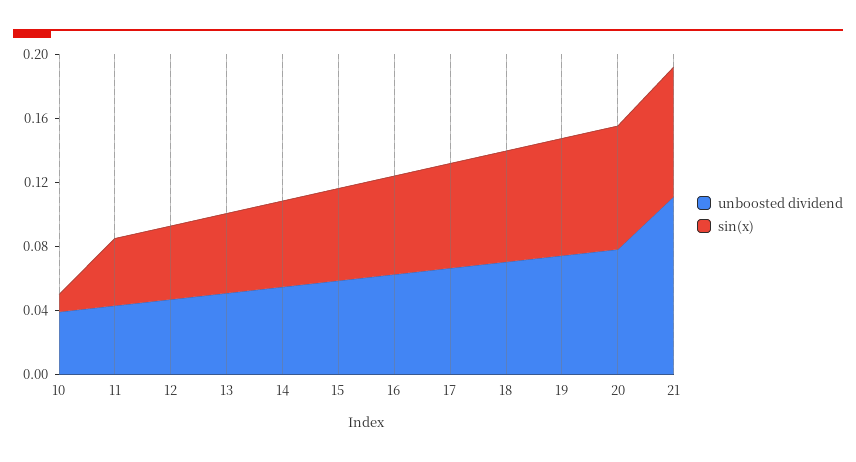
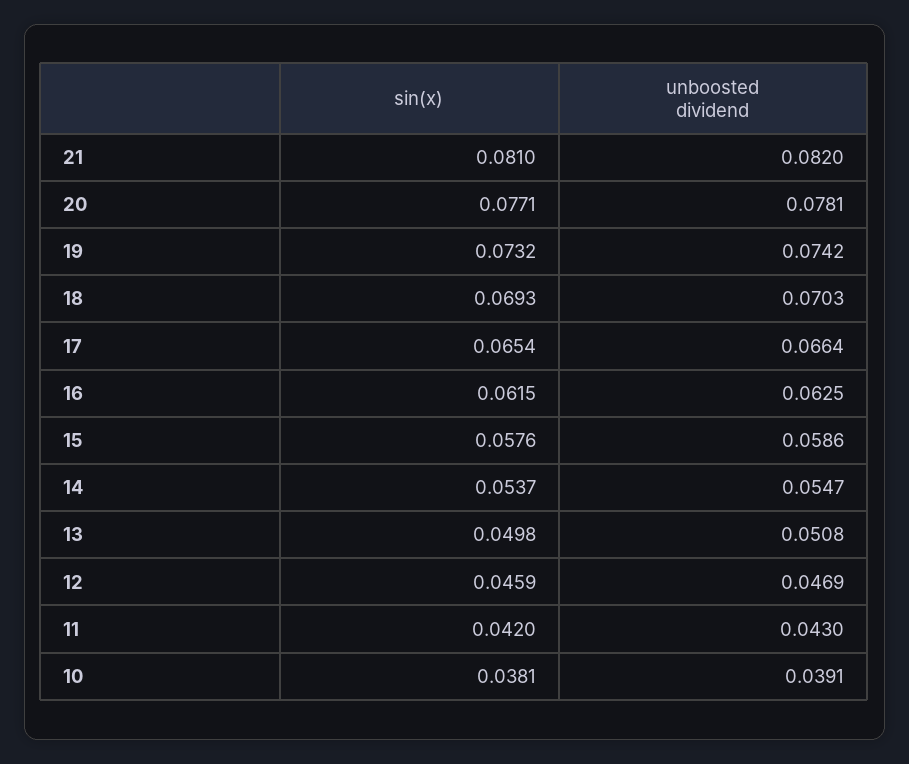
sin(x), 10: 0.01 -> 0.0381
unboosted dividend, 21: 0.11 -> 0.082

